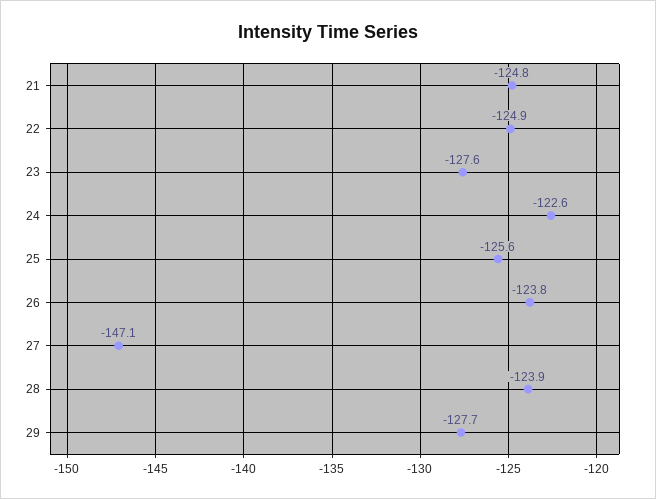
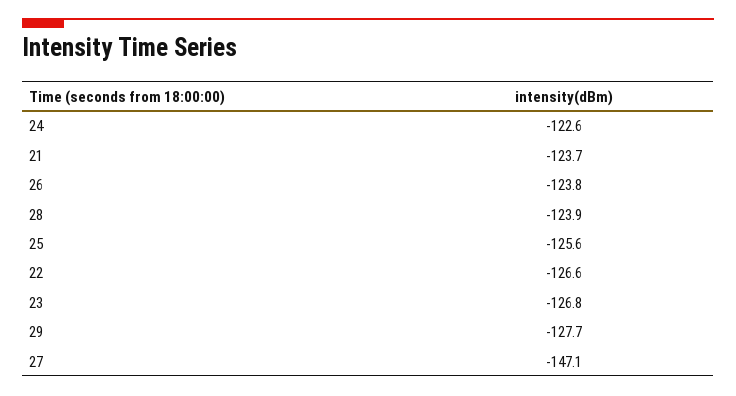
21: -124.8 -> -123.7
22: -124.9 -> -126.6
23: -127.6 -> -126.8

